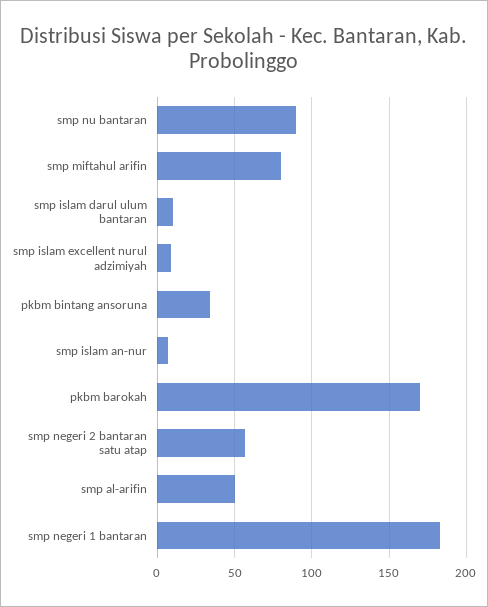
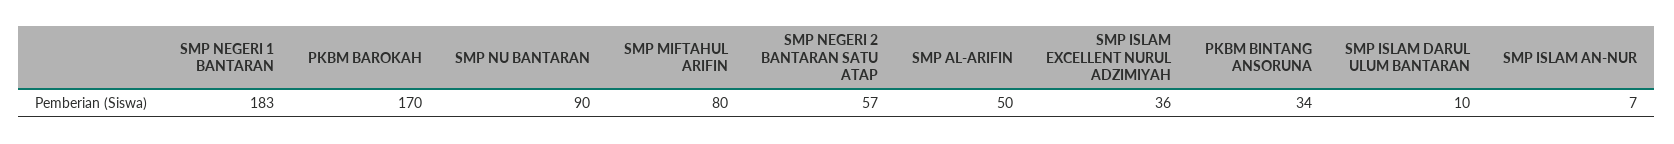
smp islam excellent nurul adzimiyah: 10 -> 36

